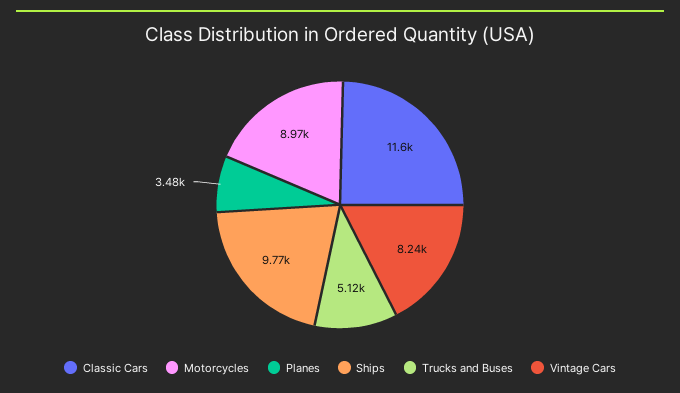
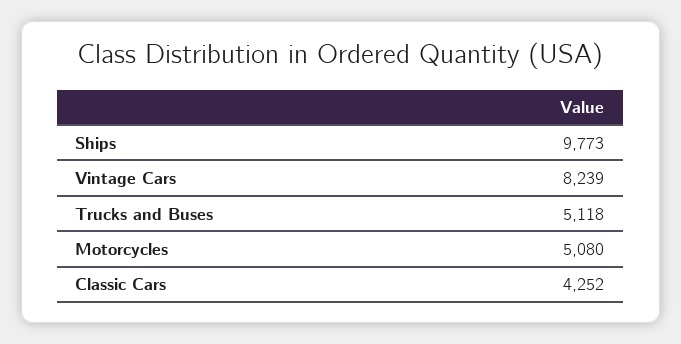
Classic Cars: 11600 -> 4252
Motorcycles: 8970 -> 5080
Planes: 3480 -> none

